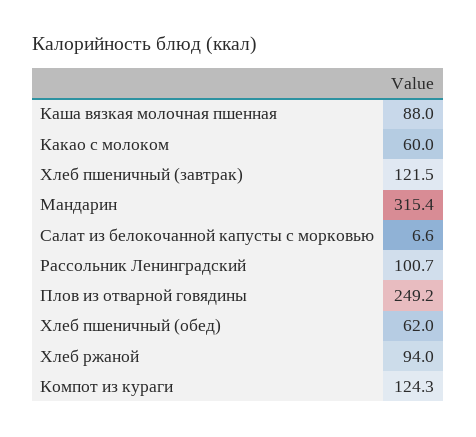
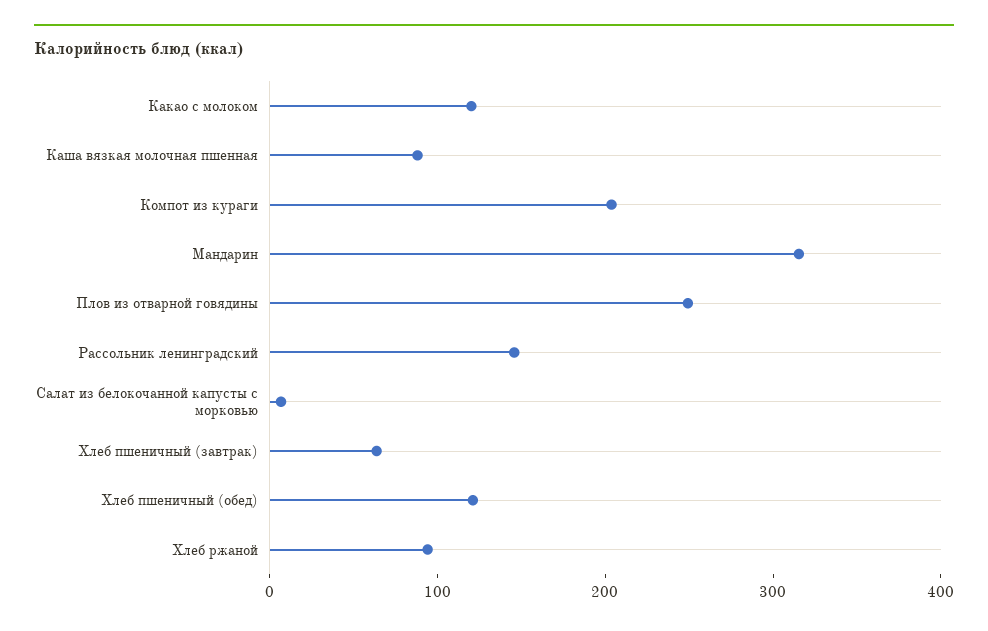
Какао с молоком: 60 -> 120
Хлеб пшеничный (завтрак): 121.5 -> 60
Рассольник Ленинградский: 100.7 -> 140
Хлеб пшеничный (обед): 62 -> 120
Компот из кураги: 124.3 -> 200

